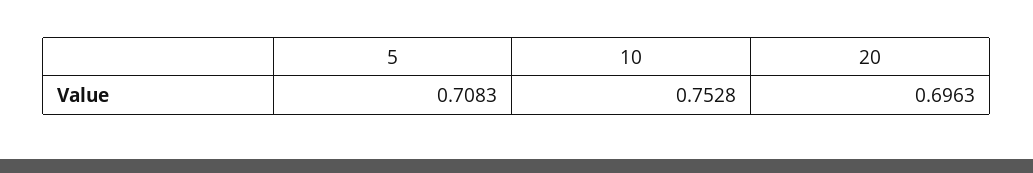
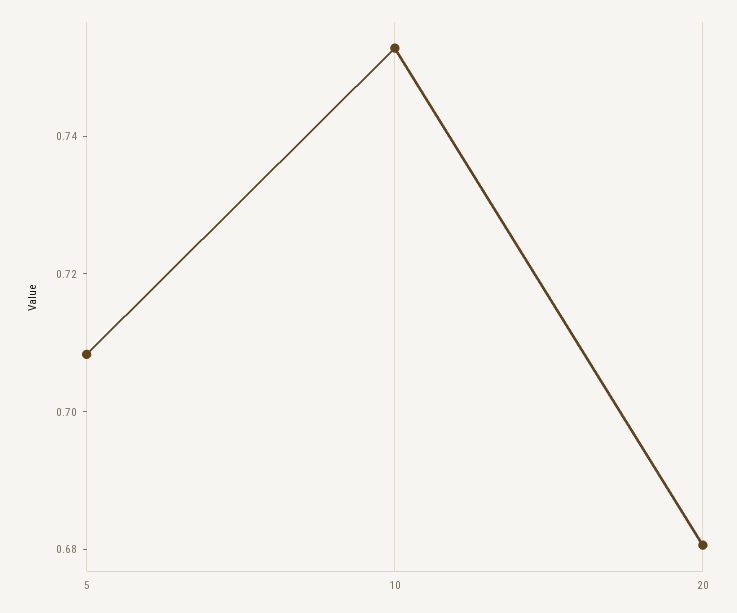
20: 0.6963 -> 0.68

